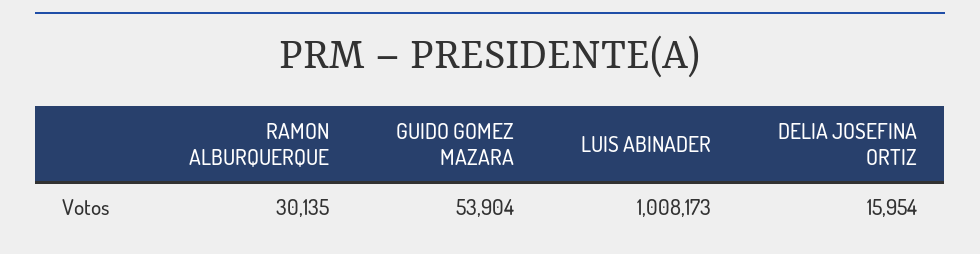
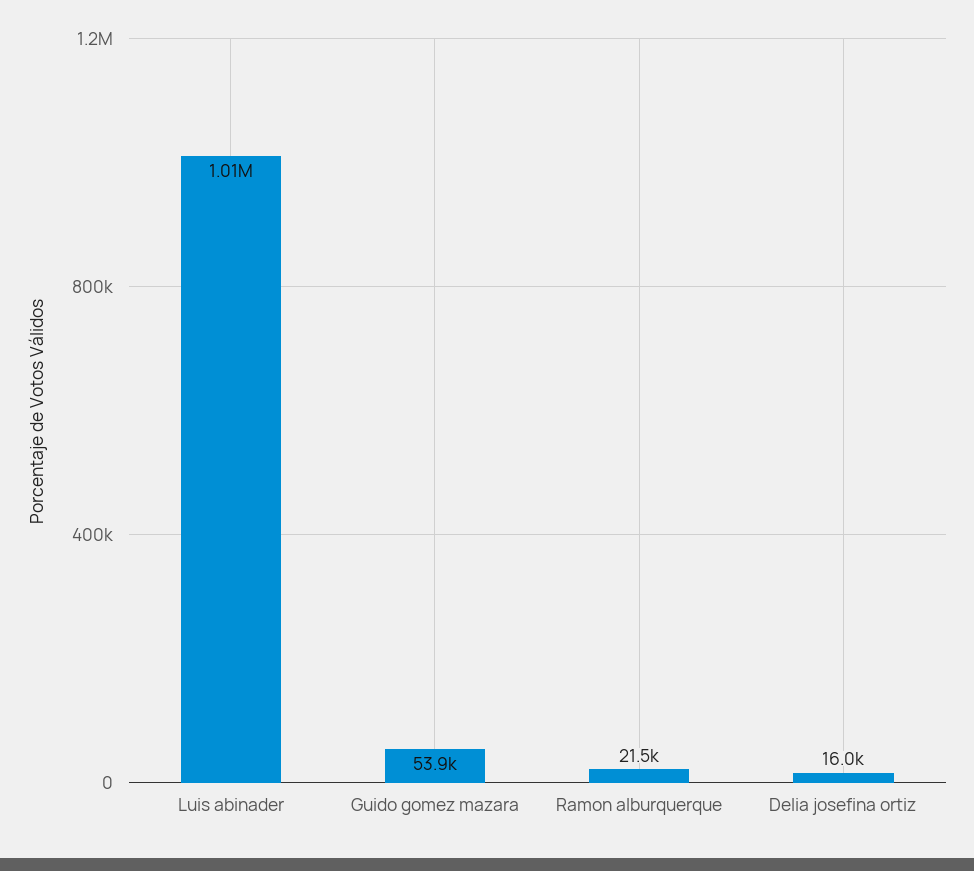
RAMON ALBURQUERQUE: 30135 -> 21500

